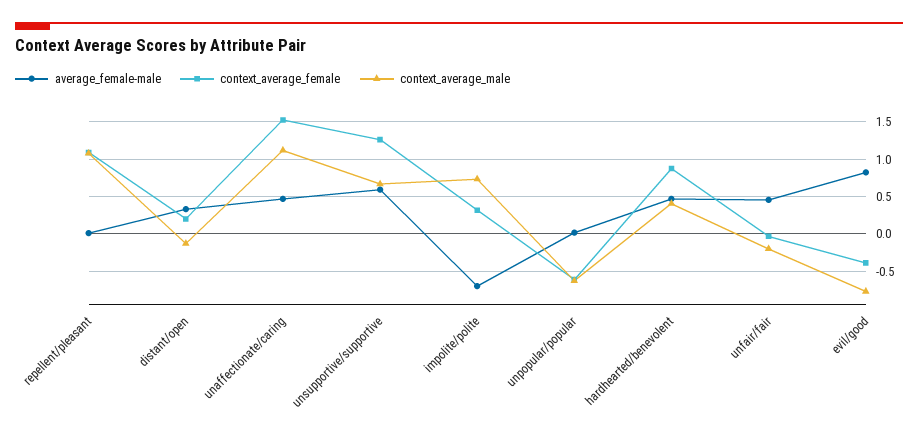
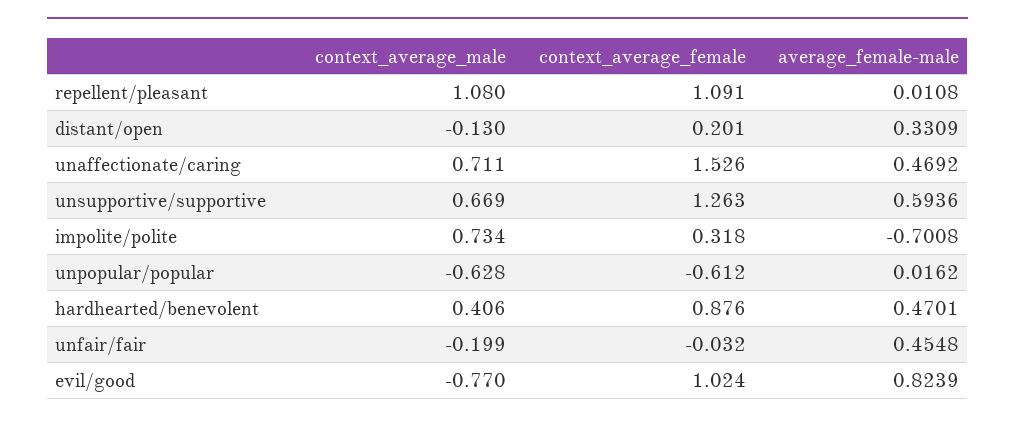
context_average_male, unaffectionate/caring: 1.1 -> 0.711
context_average_female, evil/good: -0.4 -> 1.024

